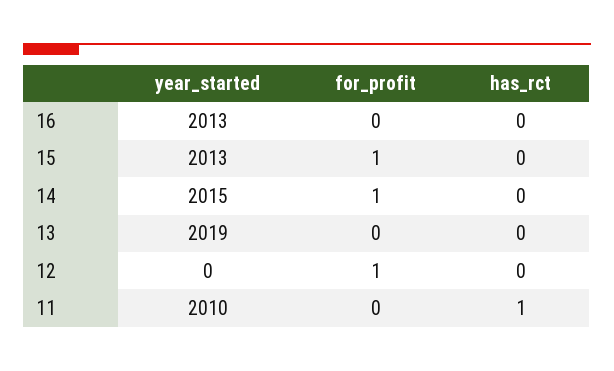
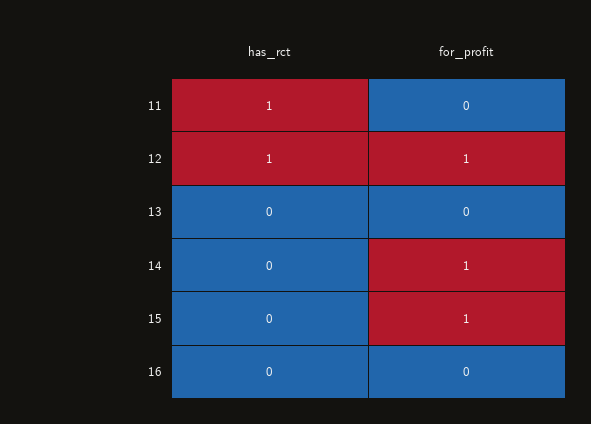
year_started, 16: 2013 -> none
year_started, 15: 2013 -> none
year_started, 14: 2015 -> none
year_started, 13: 2019 -> none
year_started, 12: 0 -> none
has_rct, 12: 0 -> 1
year_started, 11: 2010 -> none

